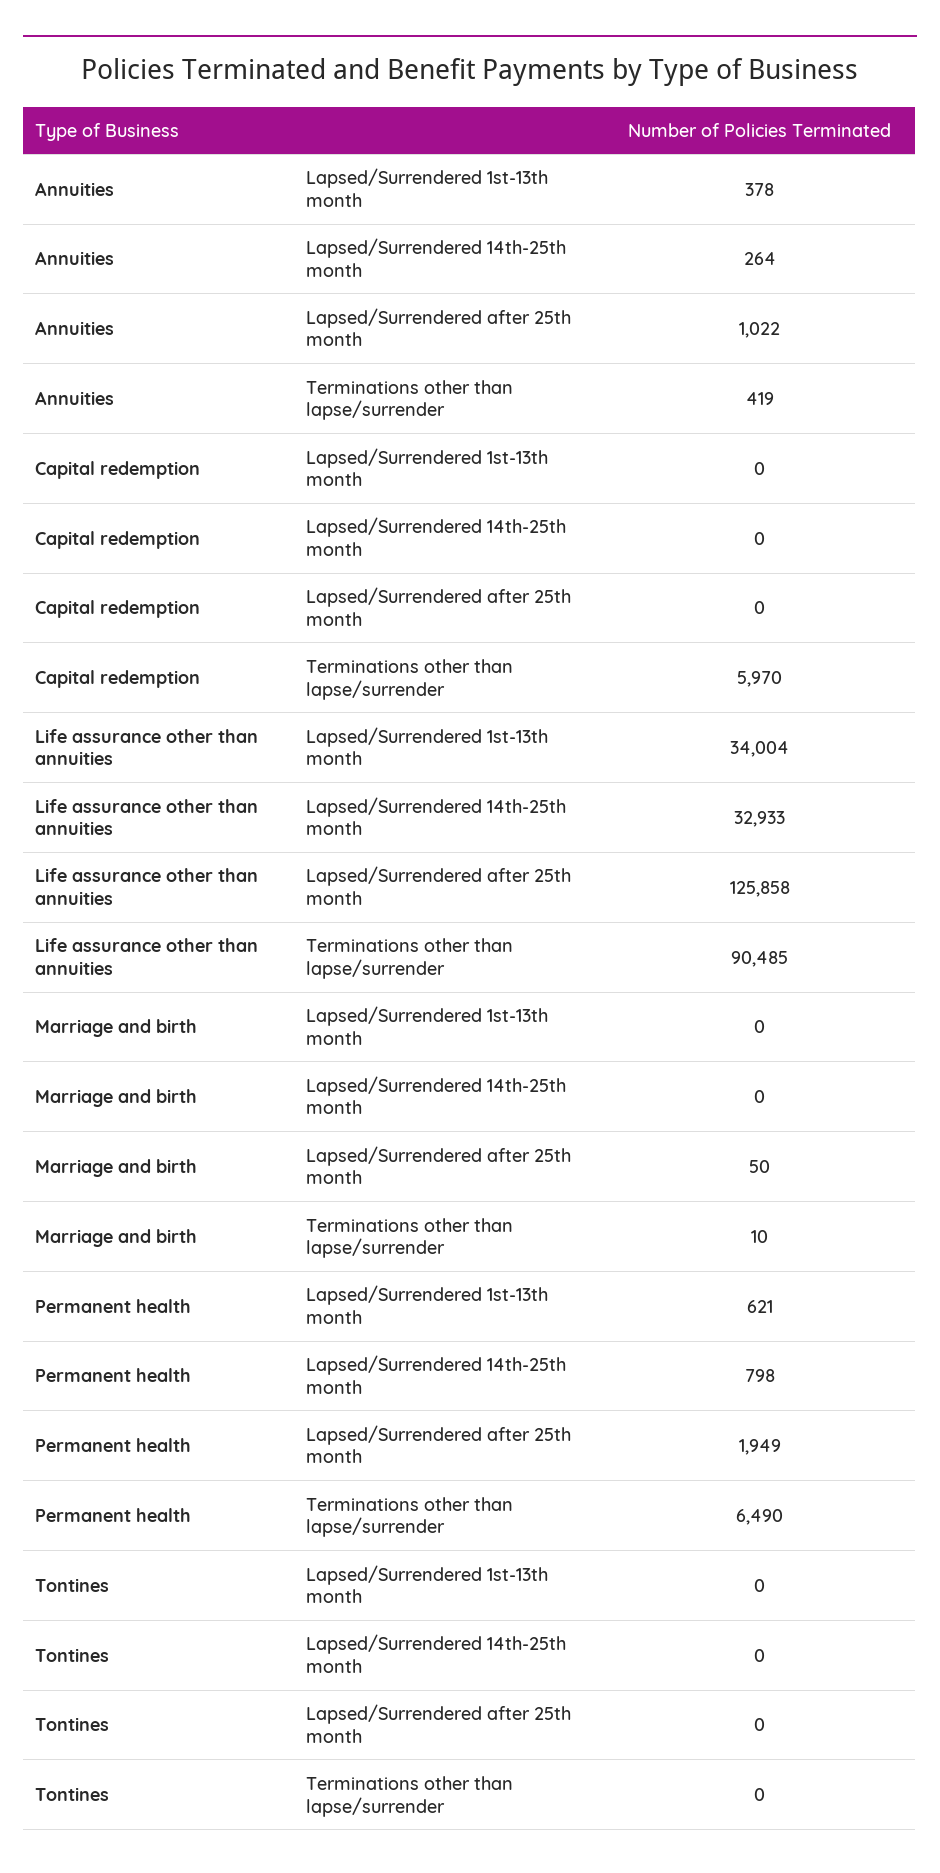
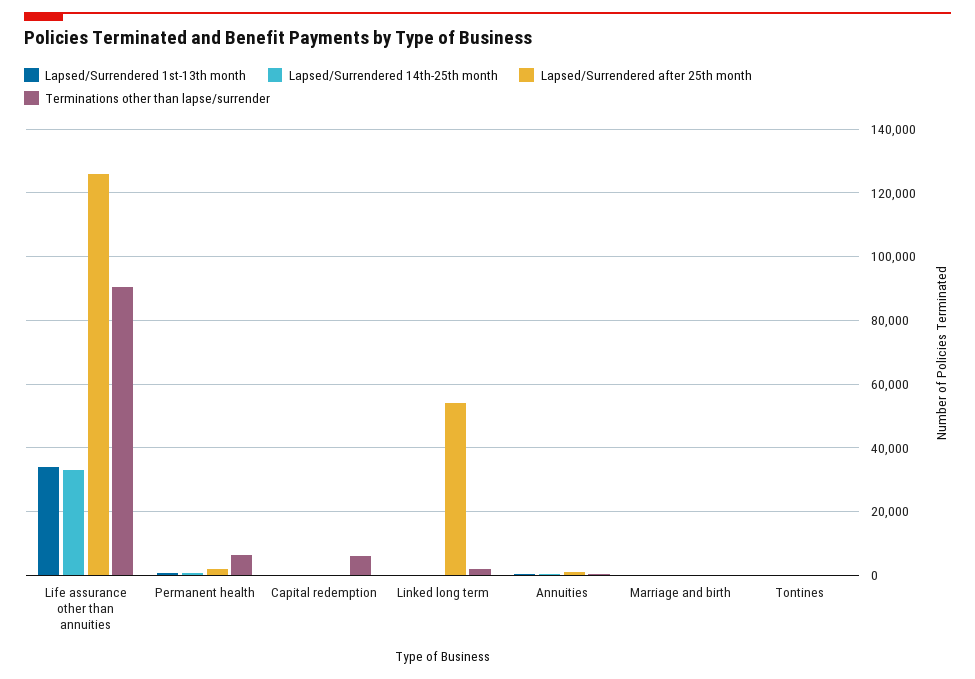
Lapsed/Surrendered 1st-13th month, Linked long term: none -> 0
Lapsed/Surrendered 14th-25th month, Linked long term: none -> 0
Lapsed/Surrendered after 25th month, Linked long term: none -> 54000
Terminations other than lapse/surrender, Linked long term: none -> 2000

